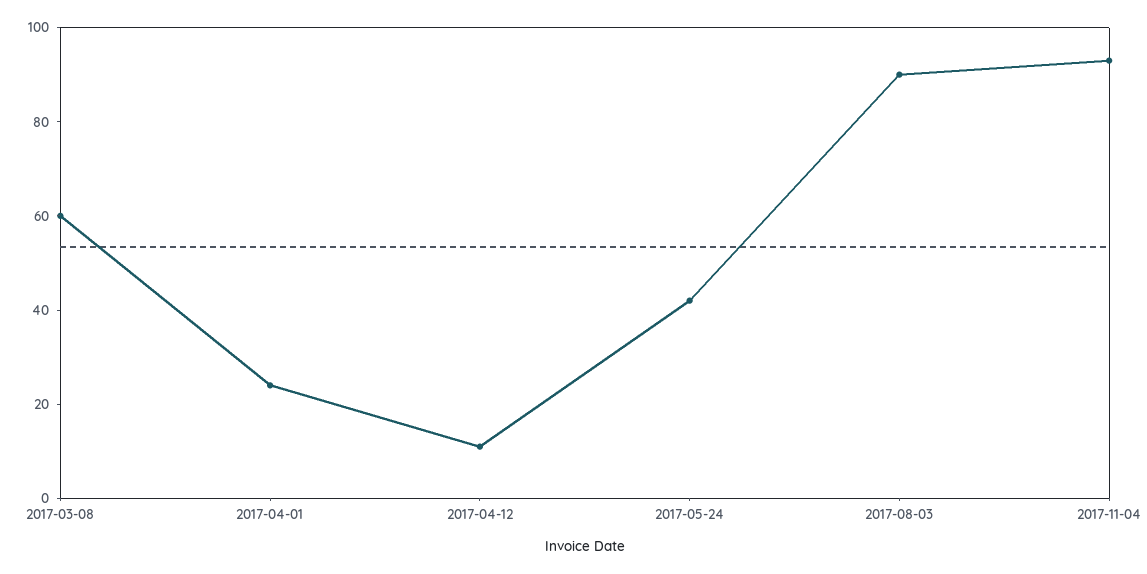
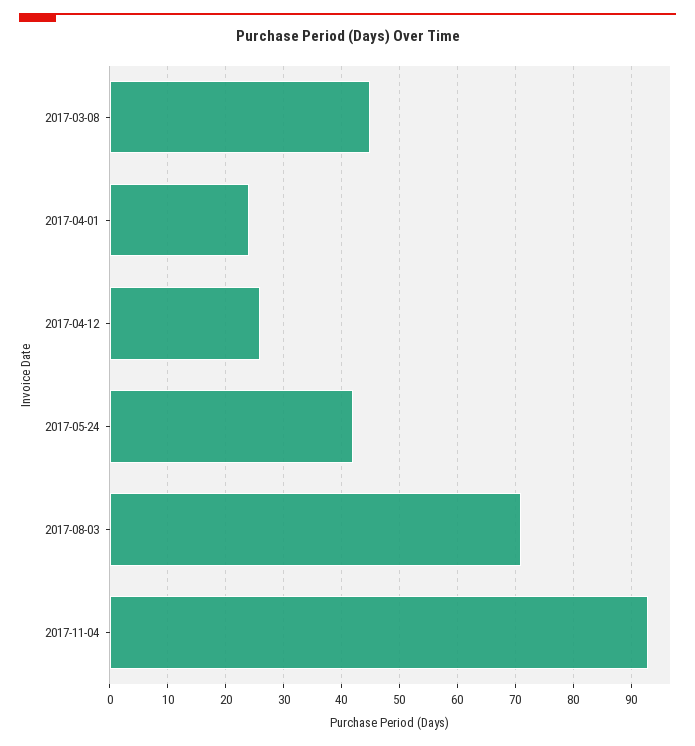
2017-03-08: 60 -> 45
2017-04-12: 10 -> 25
2017-08-03: 90 -> 70

